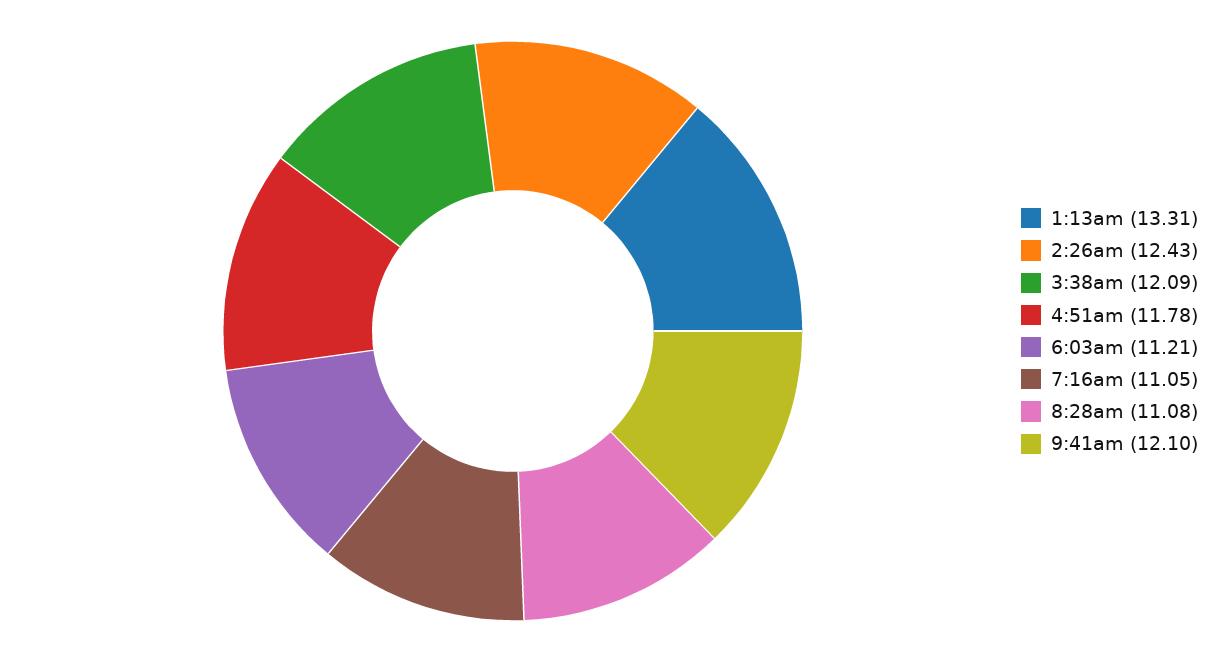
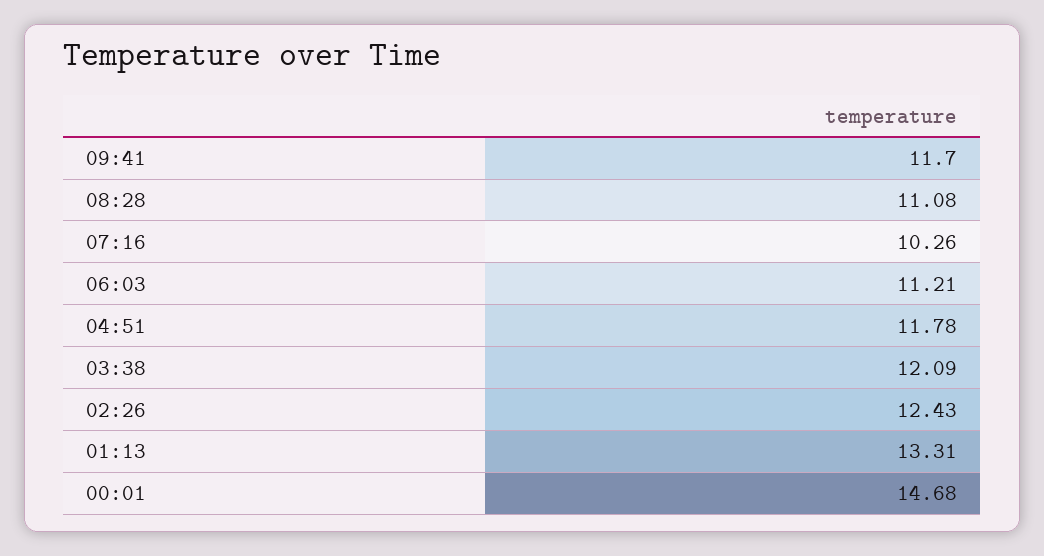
7:16am: 11.05 -> 10.26
9:41am: 12.1 -> 11.7
00:01: none -> 14.68

